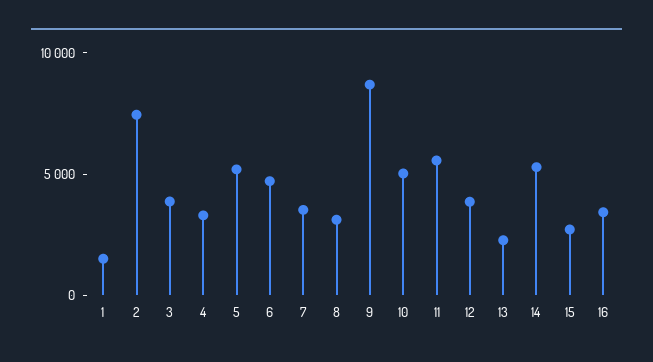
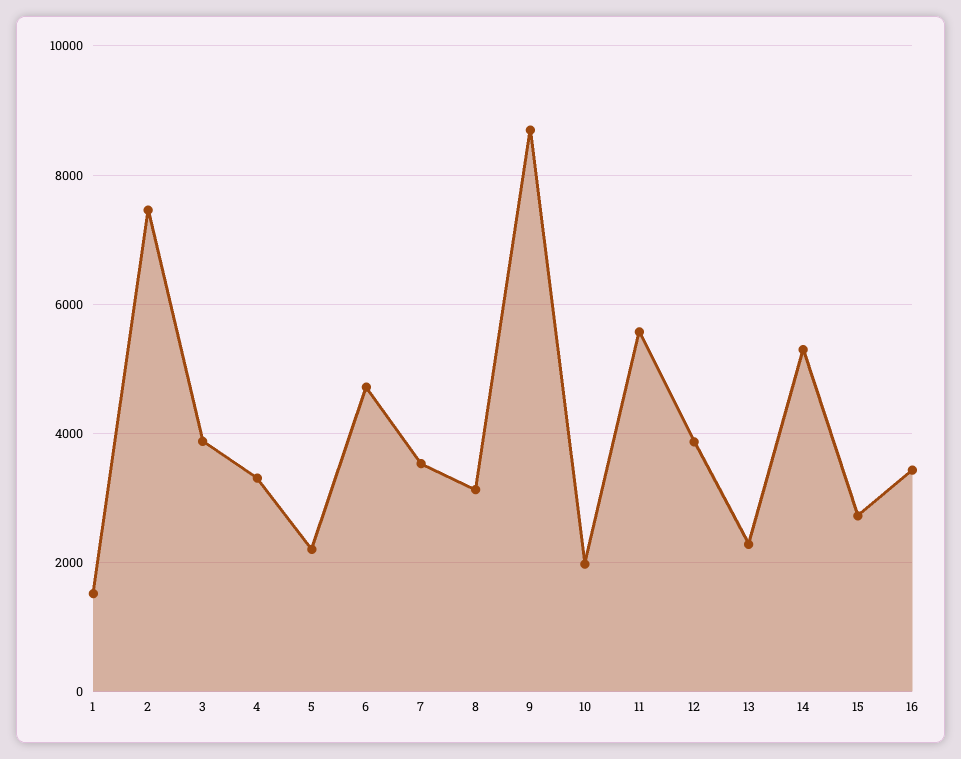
5: 5000 -> 2200
10: 5000 -> 2000

